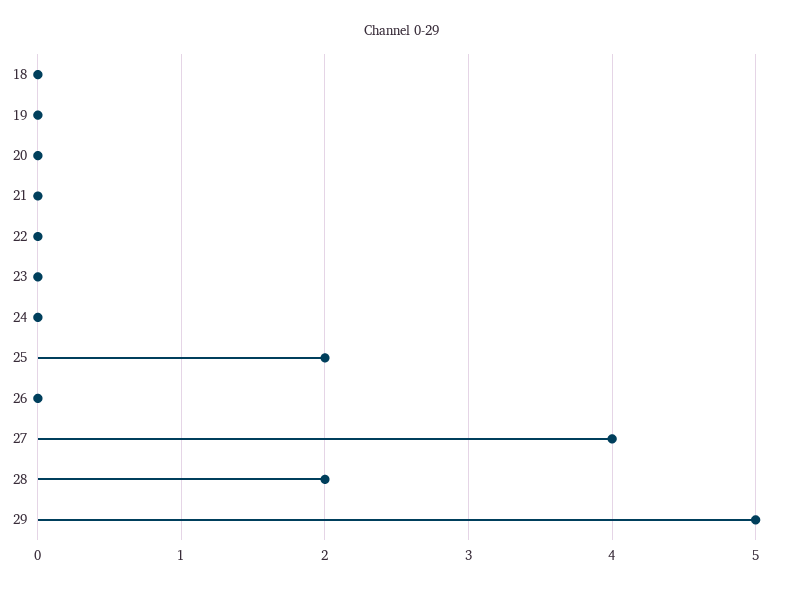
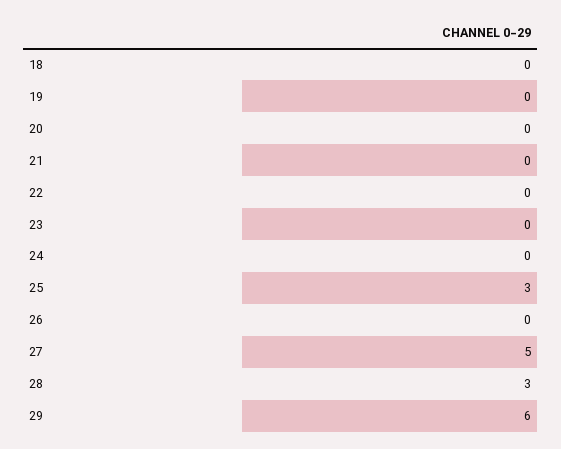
25: 2 -> 3
27: 4 -> 5
28: 2 -> 3
29: 5 -> 6

